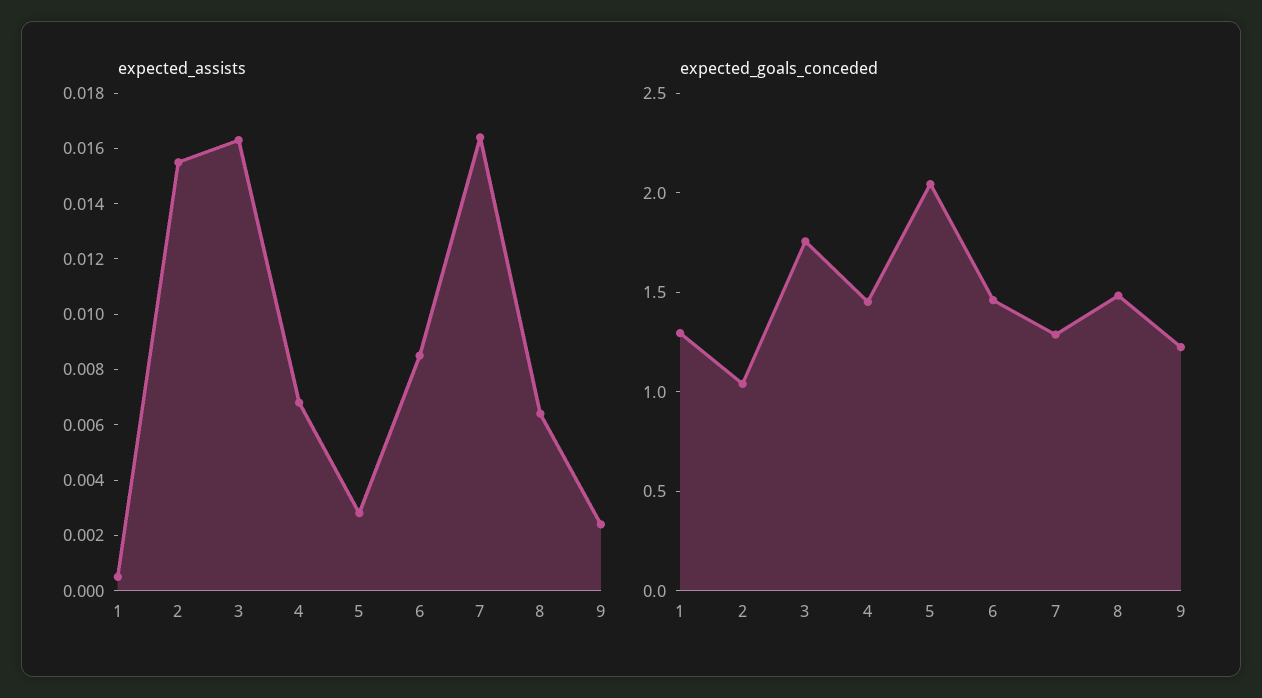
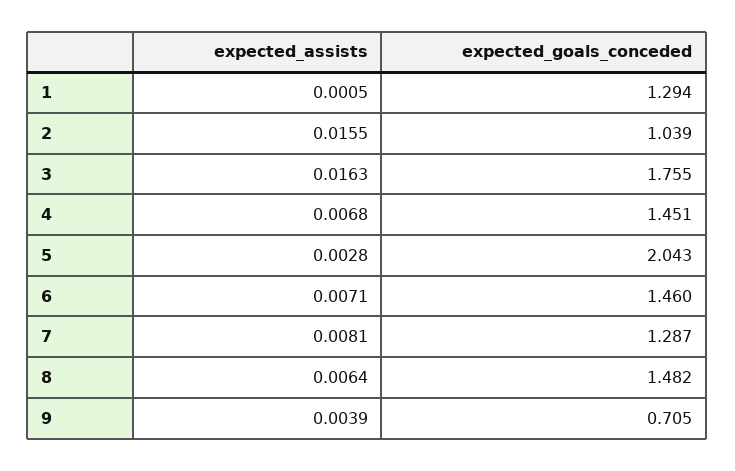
expected_assists, 6: 0.0085 -> 0.0071
expected_assists, 7: 0.0165 -> 0.0081
expected_assists, 9: 0.0025 -> 0.0039
expected_goals_conceded, 9: 1.2 -> 0.705

